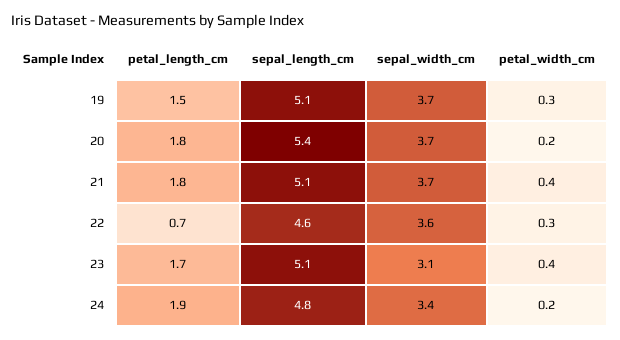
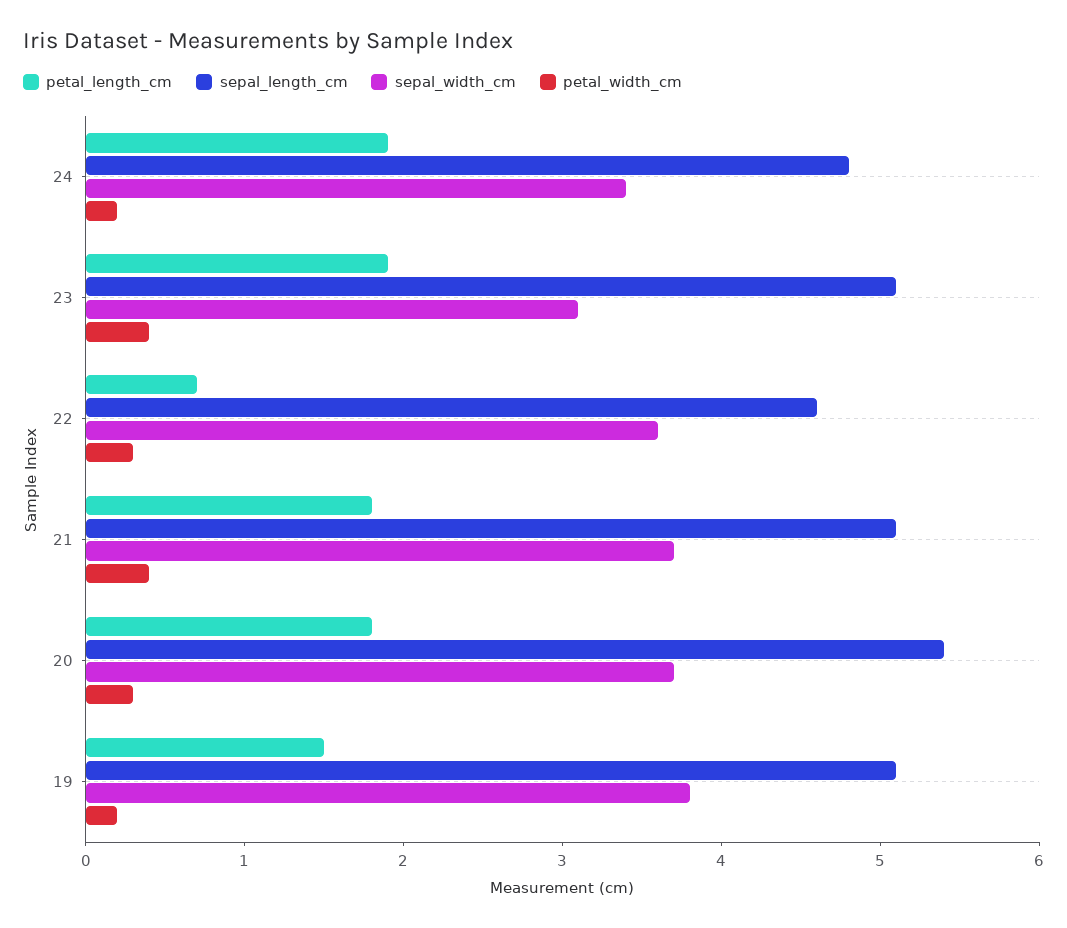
sepal_width_cm, 19: 3.7 -> 3.8
petal_width_cm, 19: 0.3 -> 0.2
petal_width_cm, 20: 0.2 -> 0.3
petal_length_cm, 23: 1.7 -> 1.9

